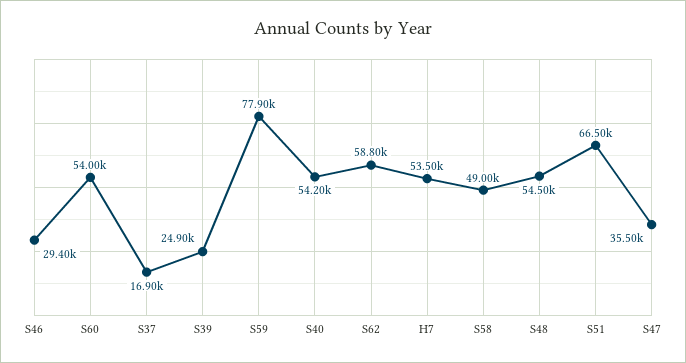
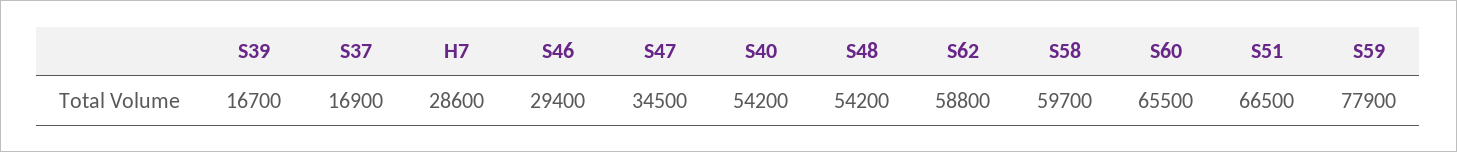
S60: 54000 -> 65500
S39: 24900 -> 16700
H7: 53500 -> 28600
S58: 49000 -> 59700
S48: 54500 -> 54200
S47: 35500 -> 34500

